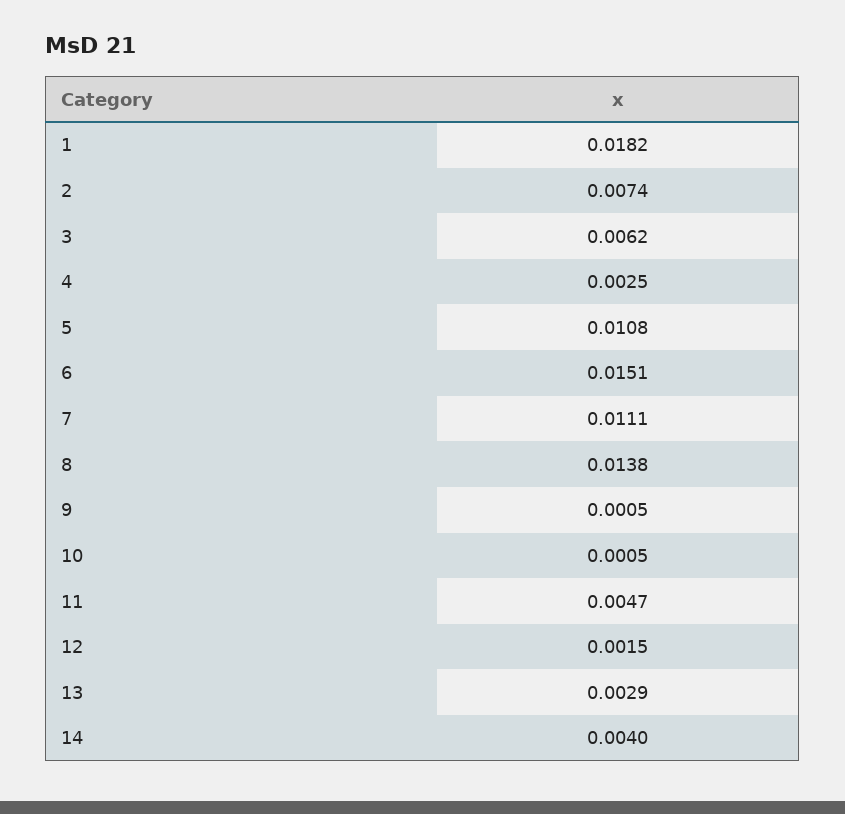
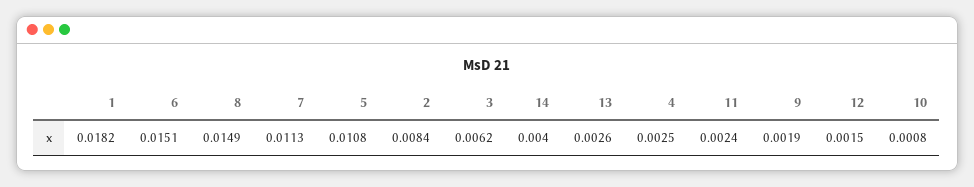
2: 0.0074 -> 0.0084
7: 0.0111 -> 0.0113
8: 0.0138 -> 0.0149
9: 0.0005 -> 0.0019
10: 0.0005 -> 0.0008
11: 0.0047 -> 0.0024
13: 0.0029 -> 0.0026

